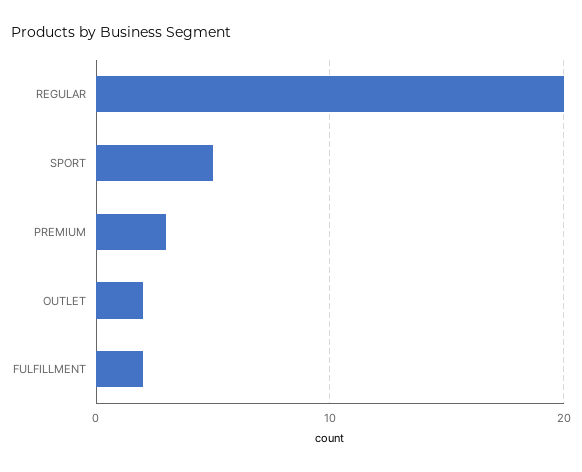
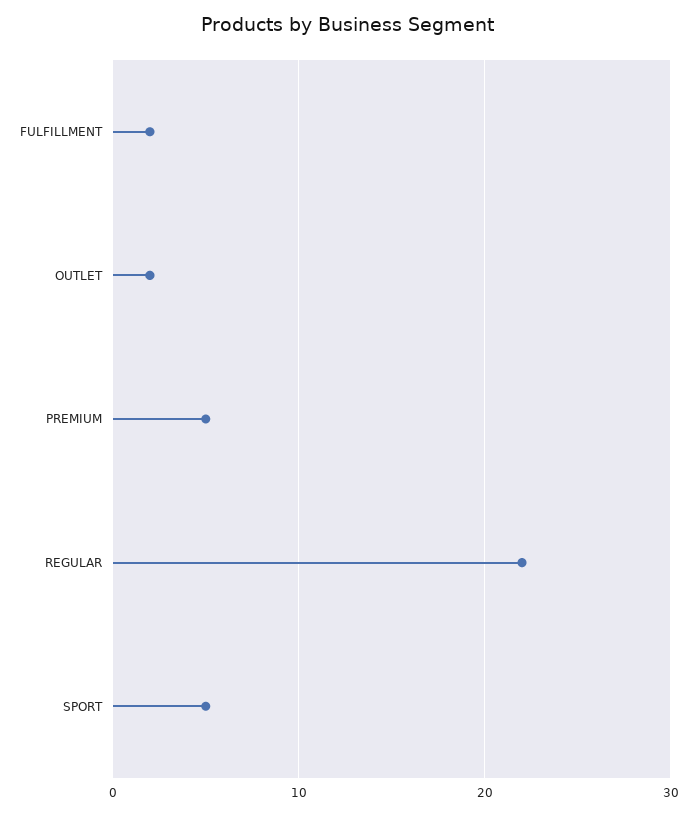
REGULAR: 20 -> 22
PREMIUM: 3 -> 5

